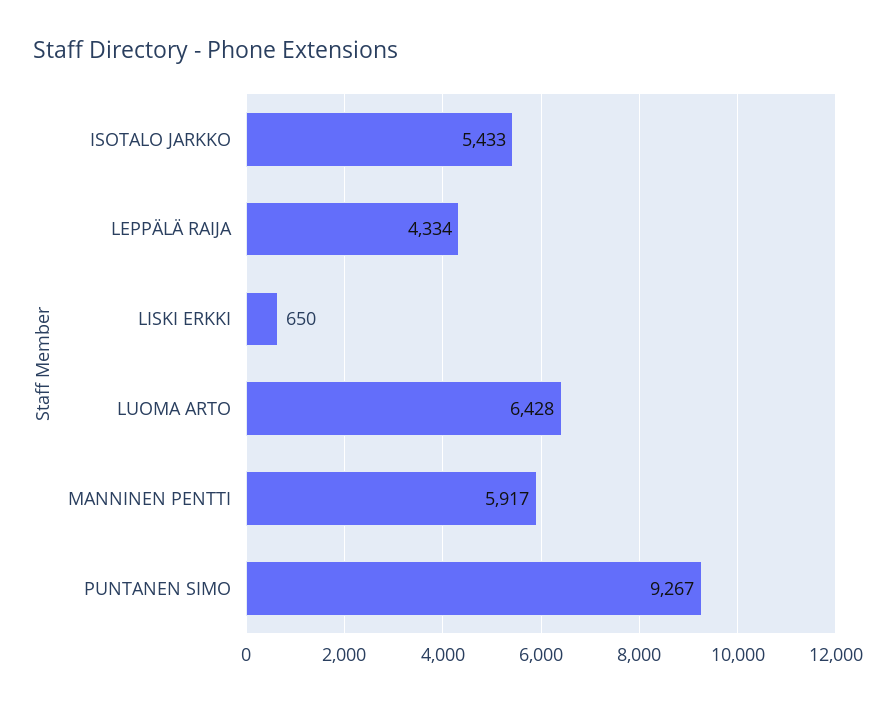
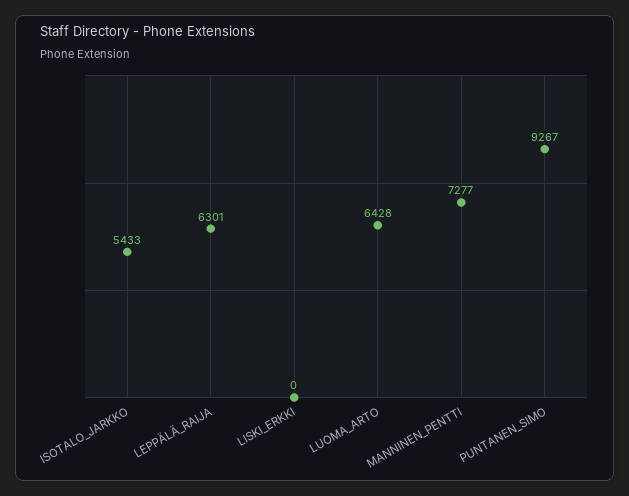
LEPPÄLÄ RAIJA: 4334 -> 6301
LISKI ERKKI: 650 -> 0
MANNINEN PENTTI: 5917 -> 7277

